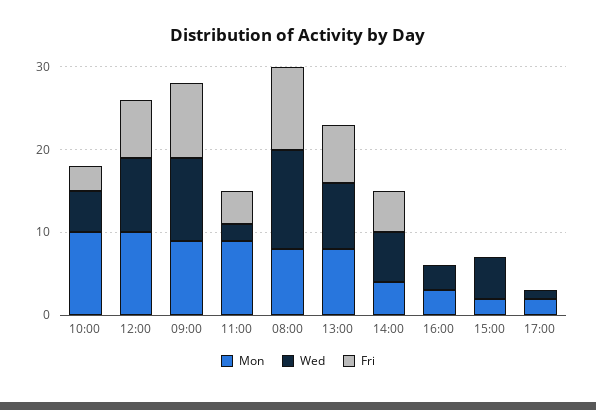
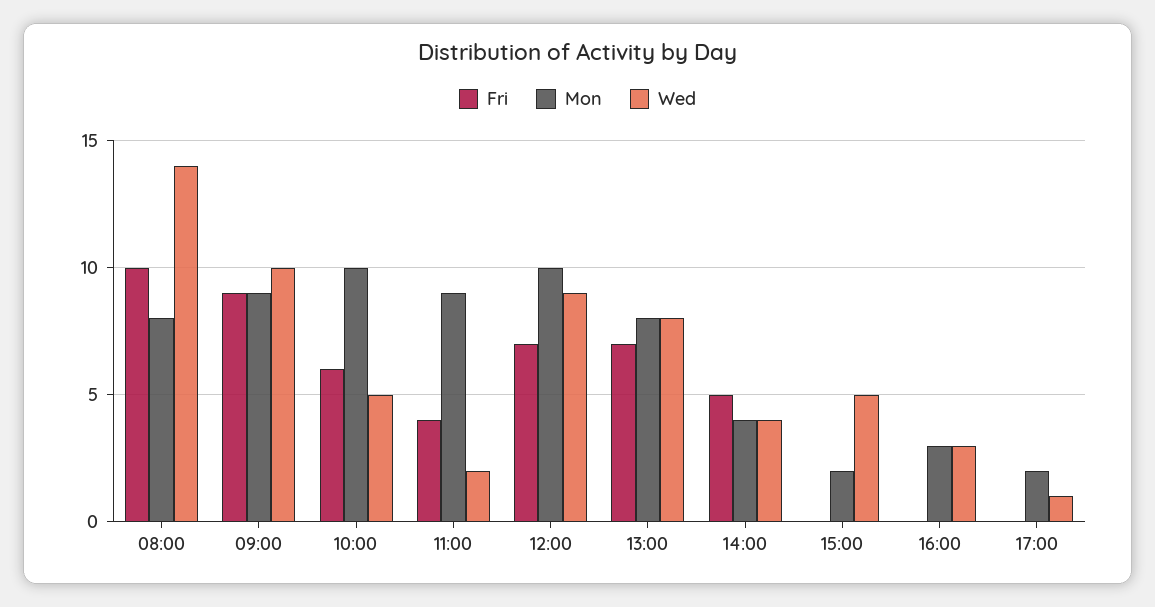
Fri, 10:00: 3 -> 6
Wed, 08:00: 12 -> 14
Wed, 14:00: 6 -> 4

